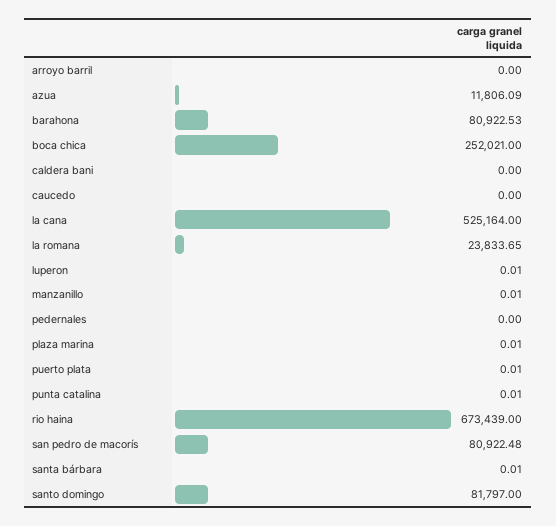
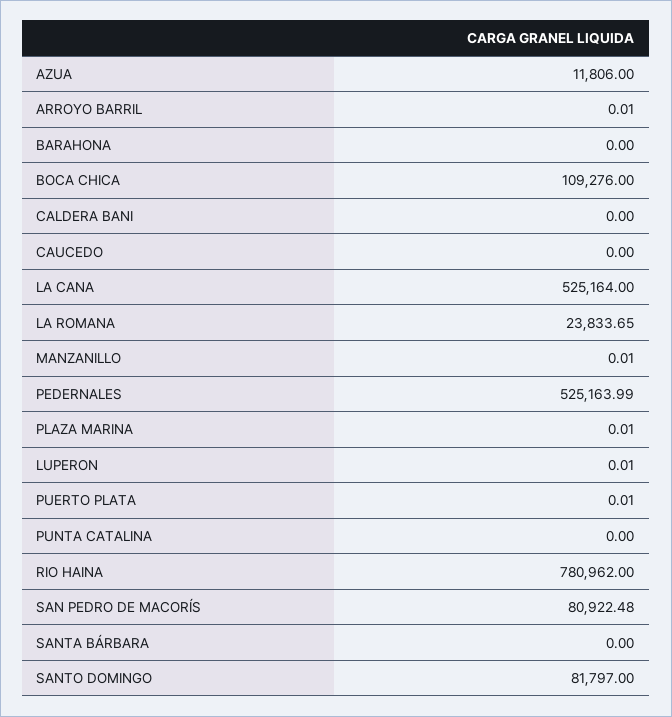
arroyo barril: 0 -> 0.01
azua: 11806.09 -> 11806
barahona: 80922.53 -> 0
boca chica: 252021 -> 109276
pedernales: 0 -> 525163.99
punta catalina: 0.01 -> 0
rio haina: 673439 -> 780962
santa bárbara: 0.01 -> 0

